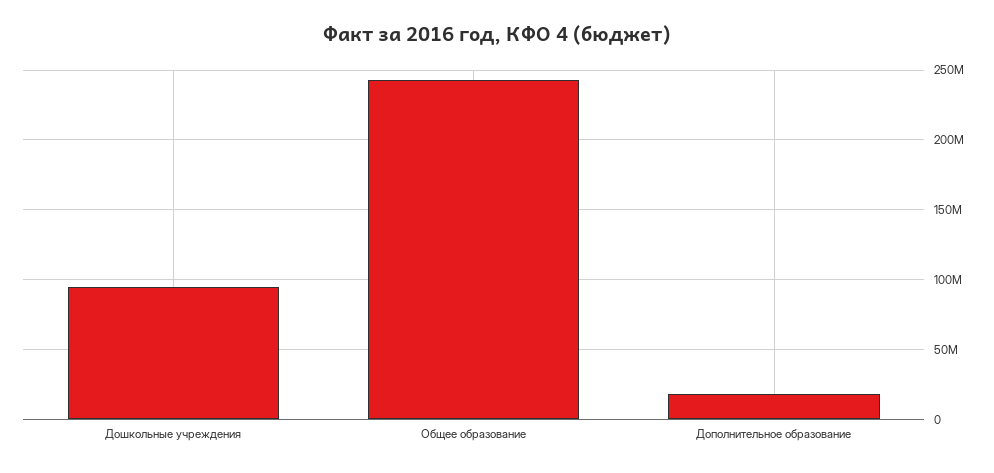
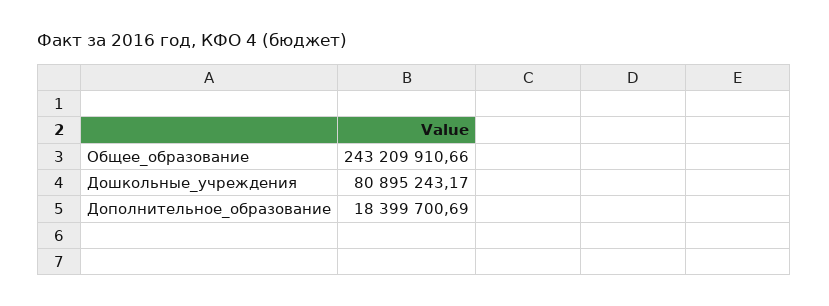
Дошкольные учреждения: 95000000 -> 80895243.17

